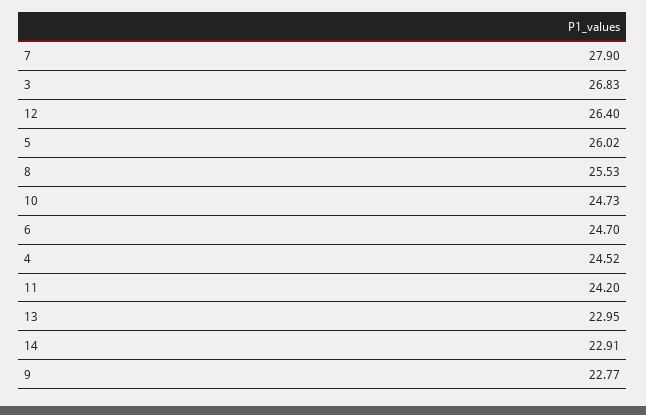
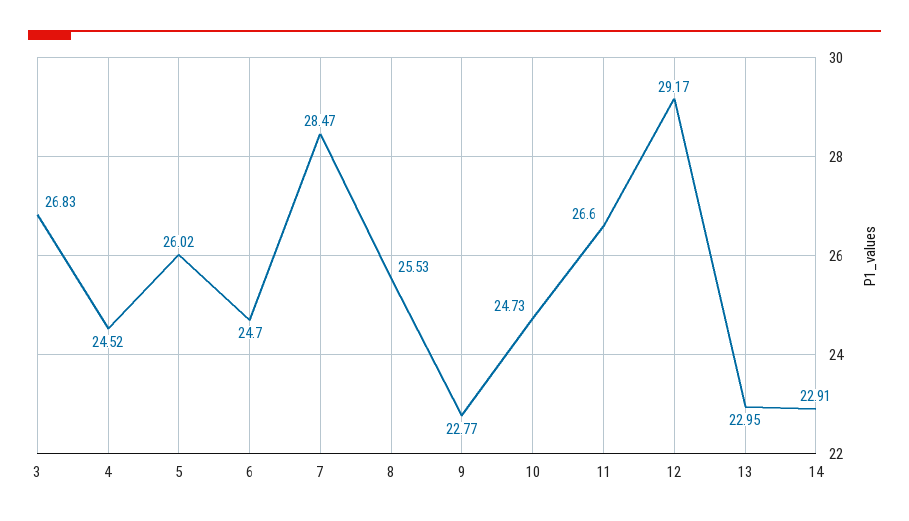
7: 27.9 -> 28.47
12: 26.4 -> 29.17
11: 24.2 -> 26.6

